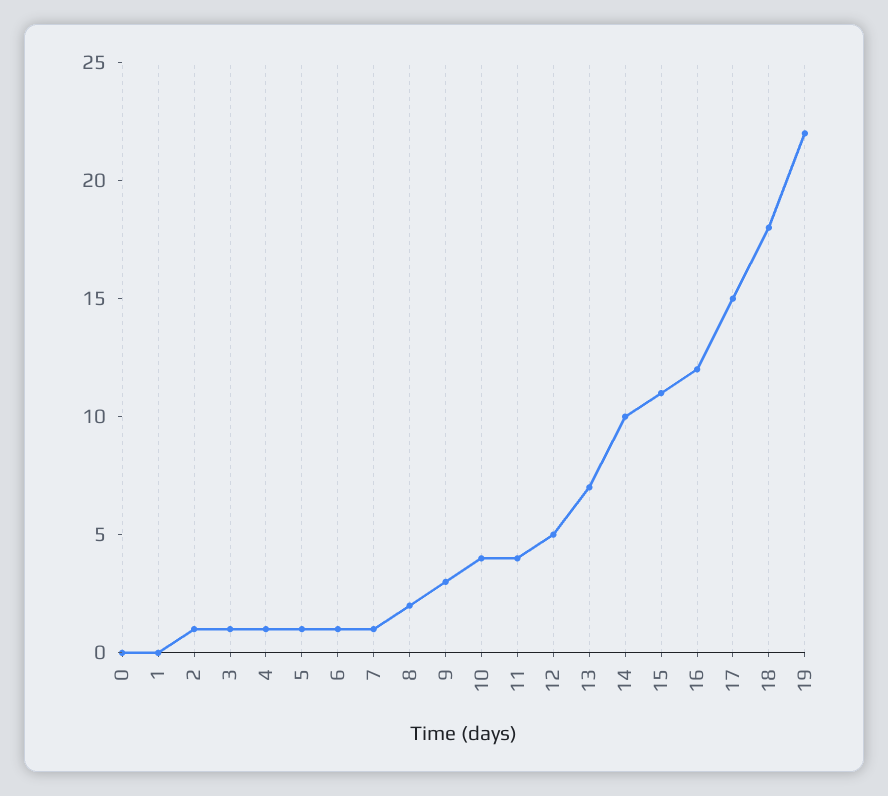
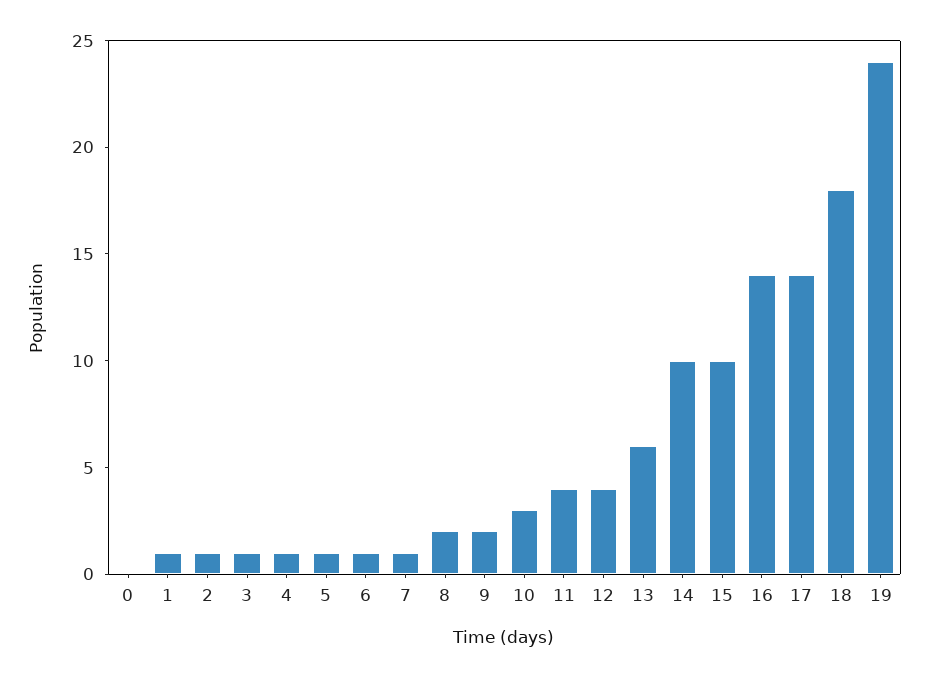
1: 0 -> 1
9: 3 -> 2
10: 4 -> 3
12: 5 -> 4
13: 7 -> 6
15: 11 -> 10
16: 12 -> 14
17: 15 -> 14
19: 22 -> 24

